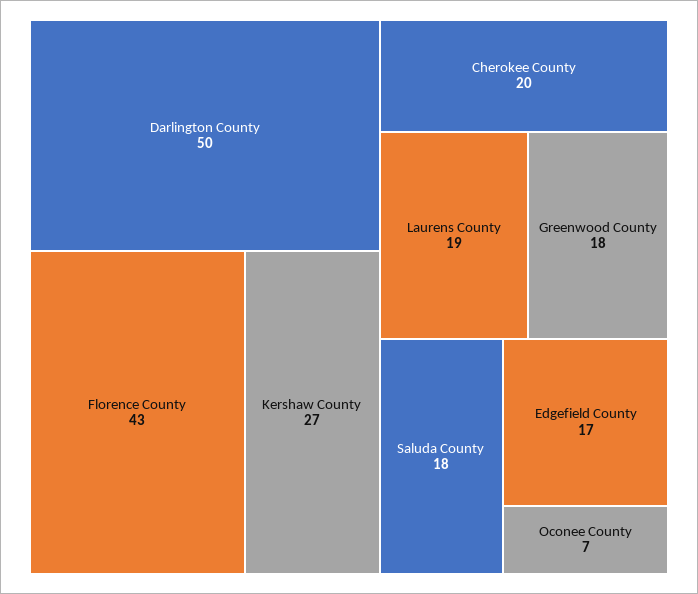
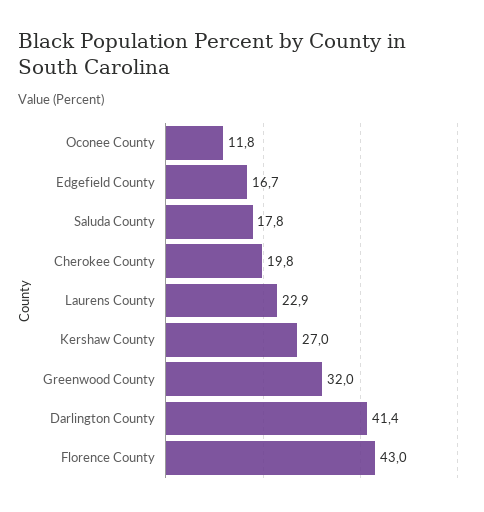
Darlington County: 50 -> 41.4
Laurens County: 19 -> 22.9
Greenwood County: 18 -> 32
Oconee County: 7 -> 11.8

